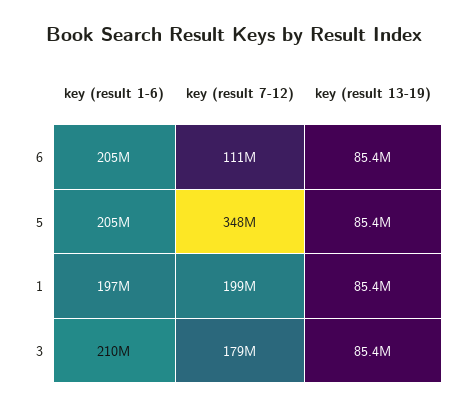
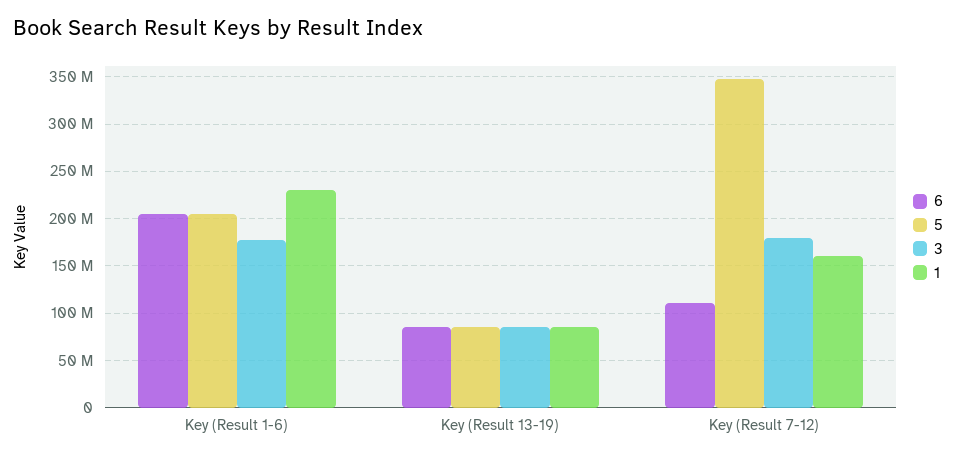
1, key (result 1-6): 197000000 -> 230000000
1, key (result 7-12): 199000000 -> 160000000
3, key (result 1-6): 210000000 -> 180000000

